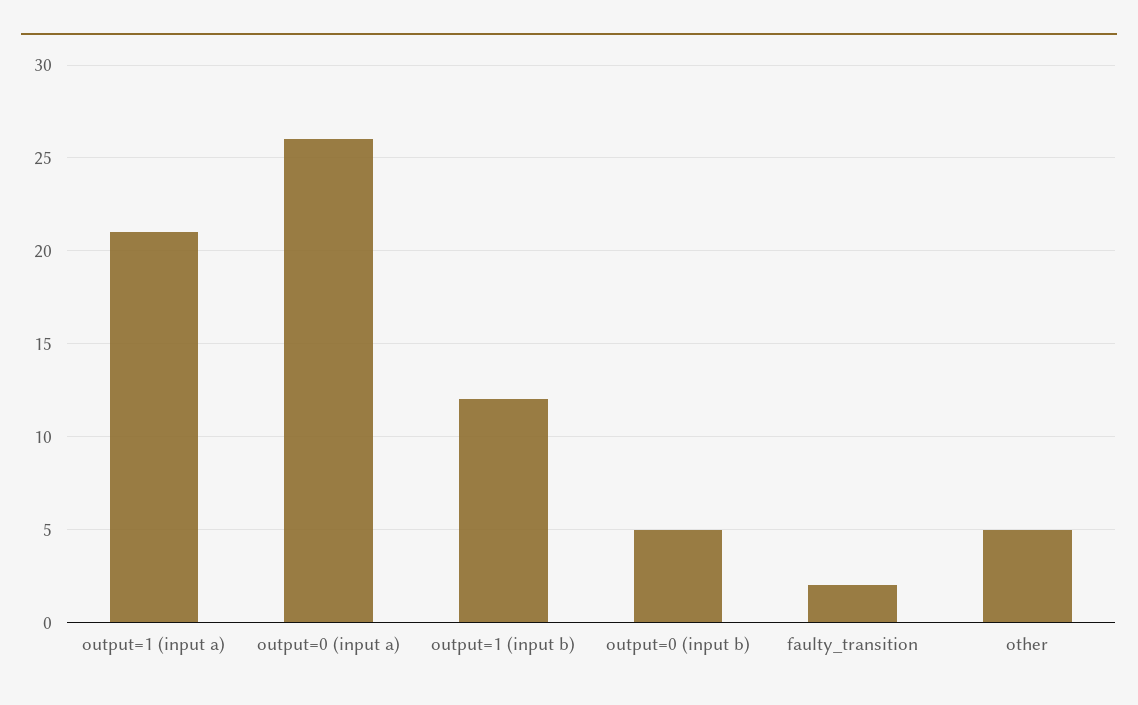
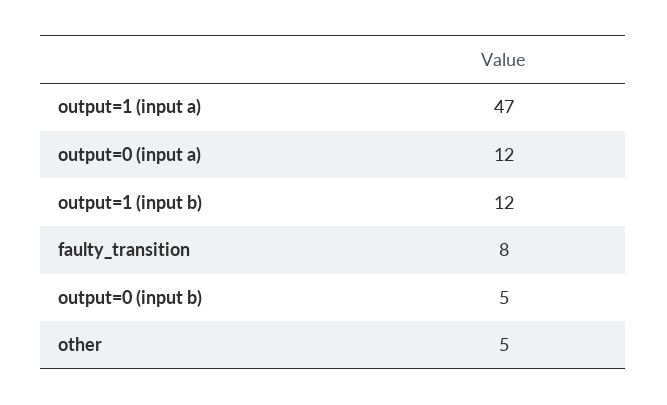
output=1 (input a): 21 -> 47
output=0 (input a): 26 -> 12
faulty_transition: 2 -> 8

